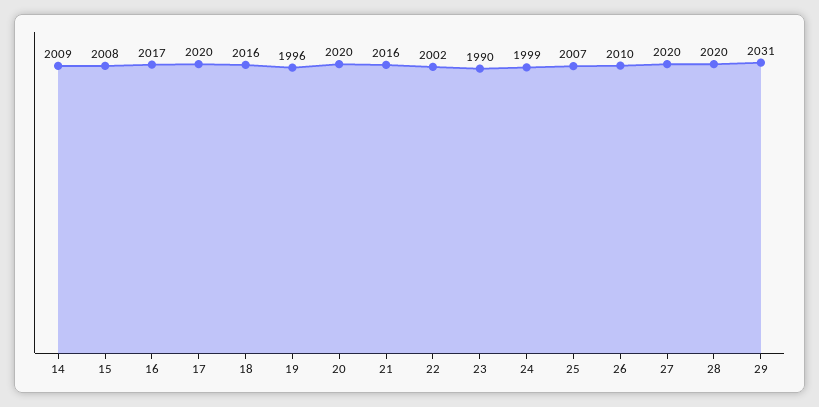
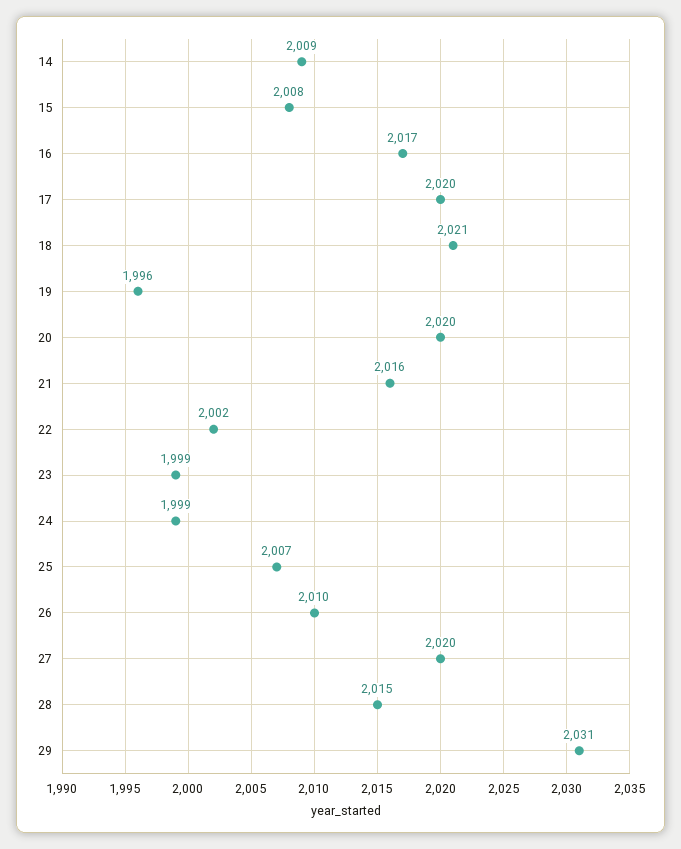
18: 2016 -> 2021
23: 1990 -> 1999
28: 2020 -> 2015

